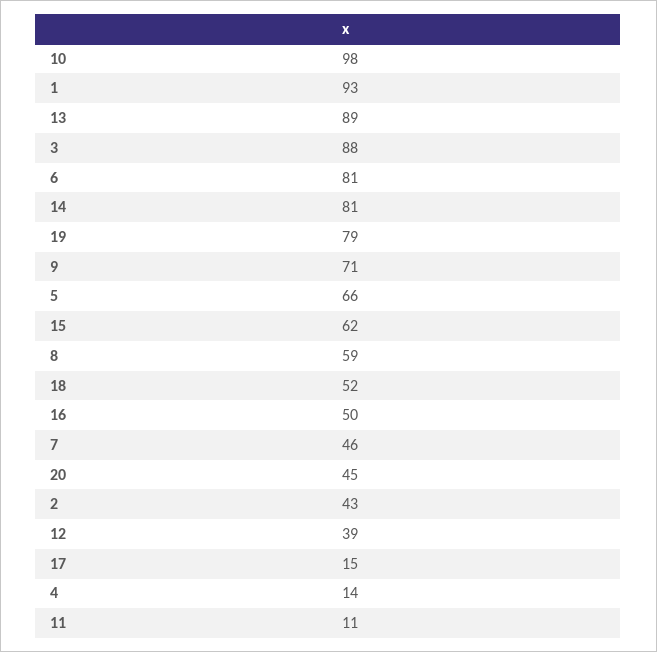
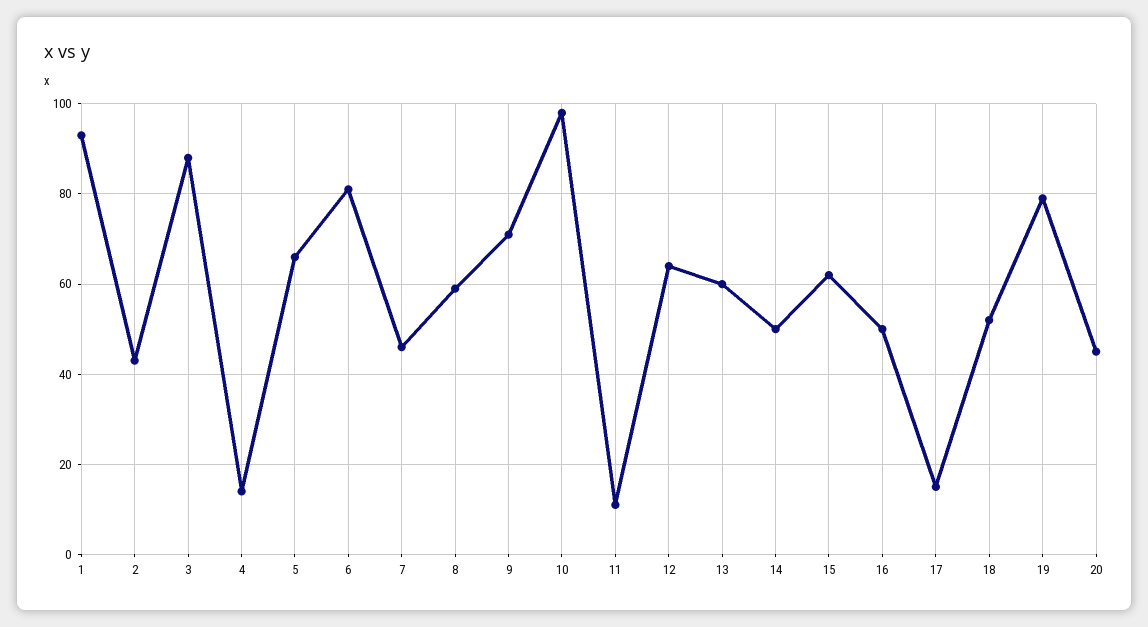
13: 89 -> 60
14: 81 -> 50
12: 39 -> 65

